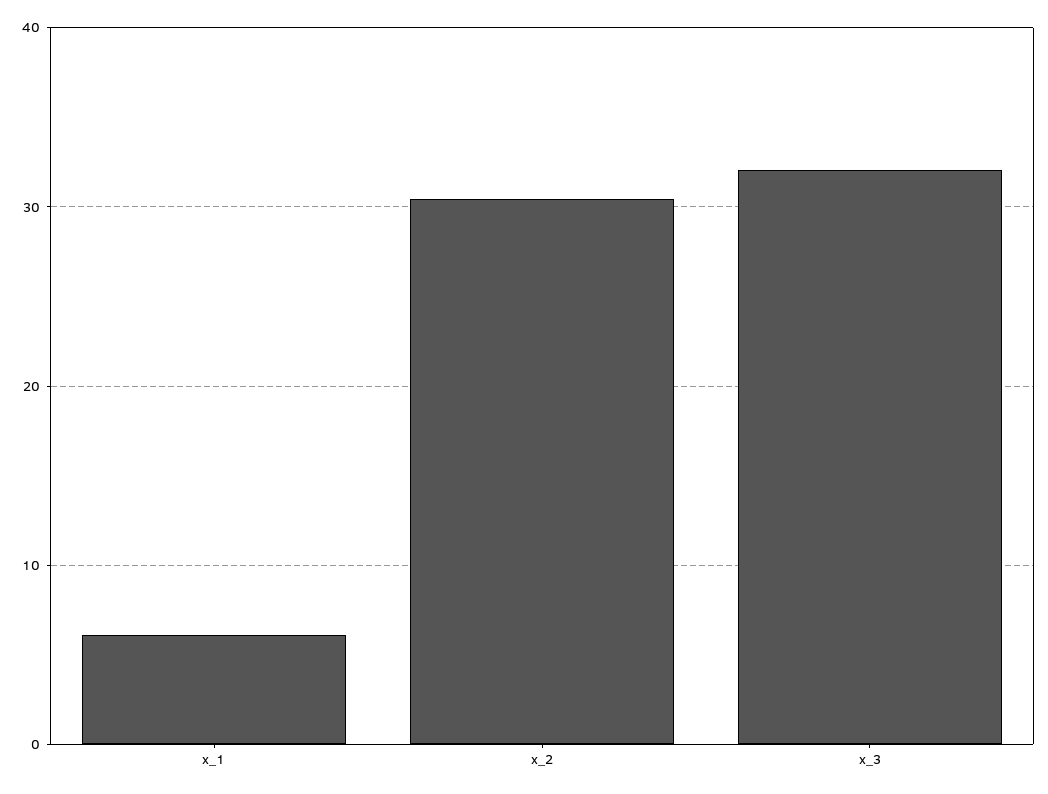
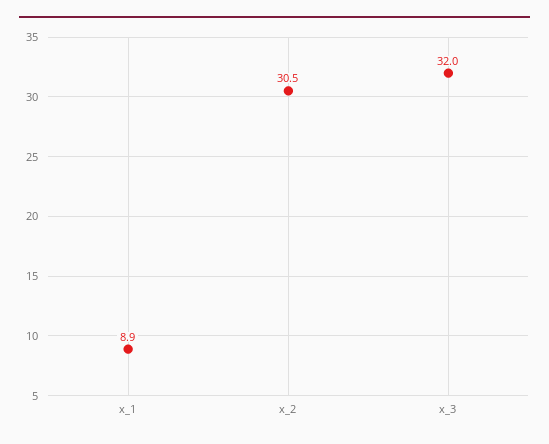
x_1: 6 -> 8.9

